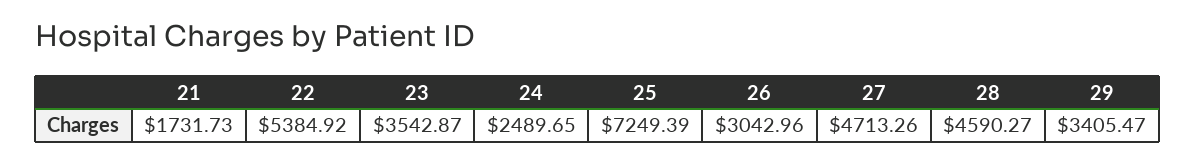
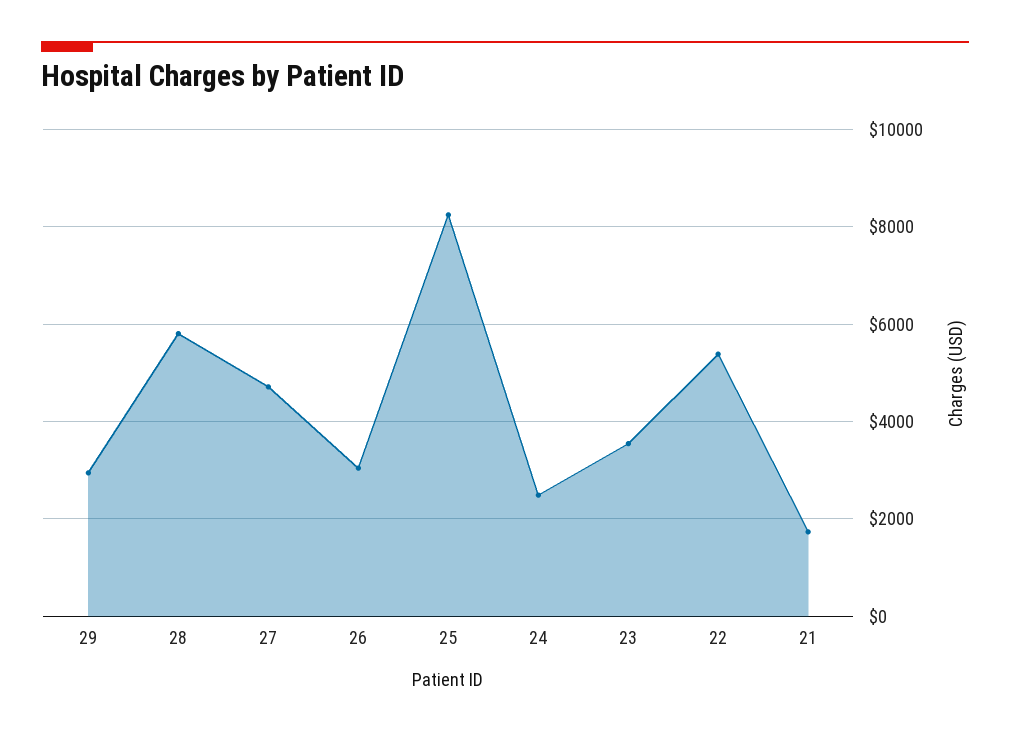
25: 7249.39 -> 8200
28: 4590.27 -> 5800
29: 3405.47 -> 3000

